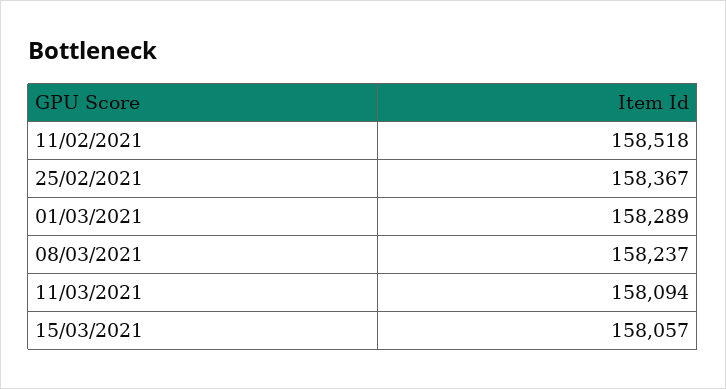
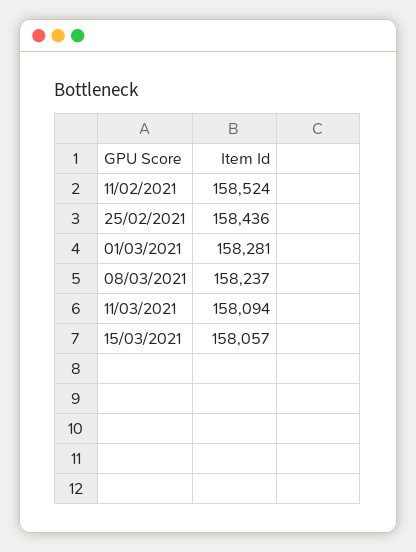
11/02/2021: 158518 -> 158524
25/02/2021: 158367 -> 158436
01/03/2021: 158289 -> 158281

